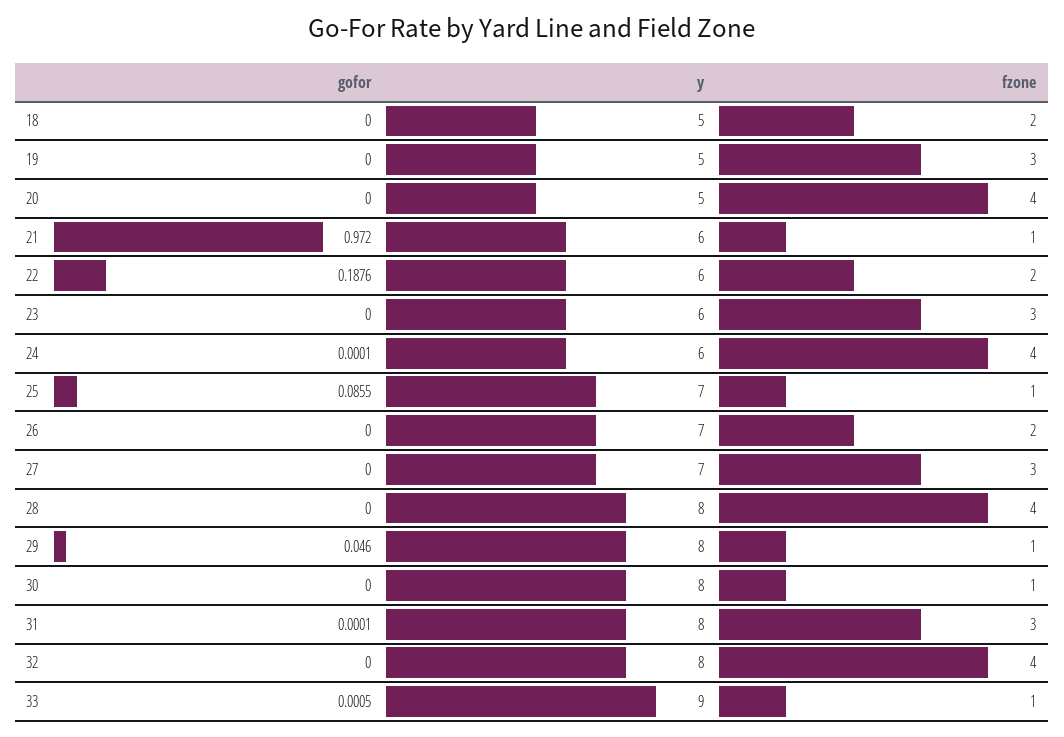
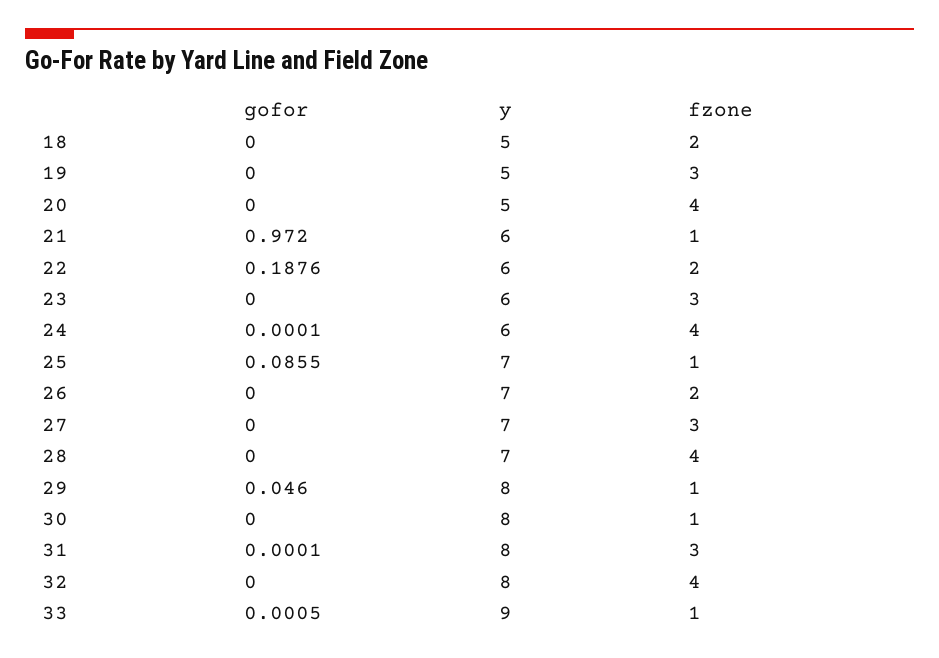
y, 28: 8 -> 7

